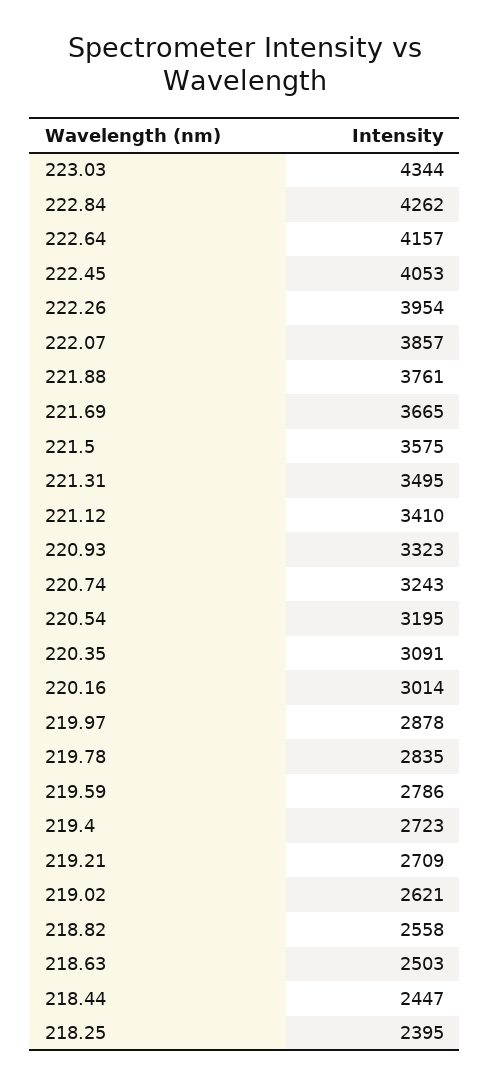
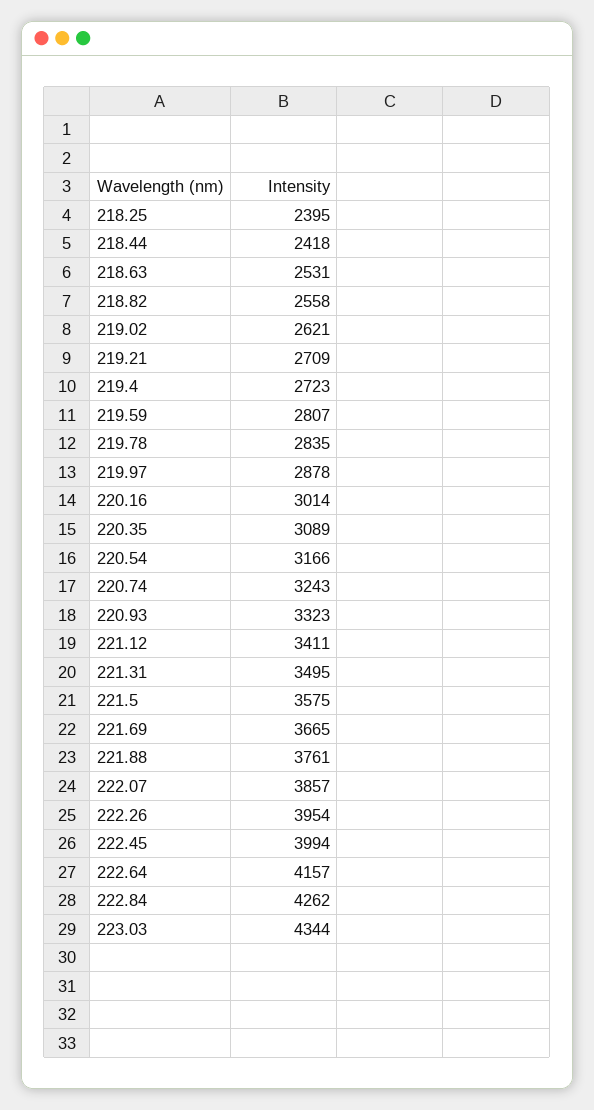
222.45: 4053 -> 3994
221.12: 3410 -> 3411
220.54: 3195 -> 3166
220.35: 3091 -> 3089
219.59: 2786 -> 2807
218.63: 2503 -> 2531
218.44: 2447 -> 2418

